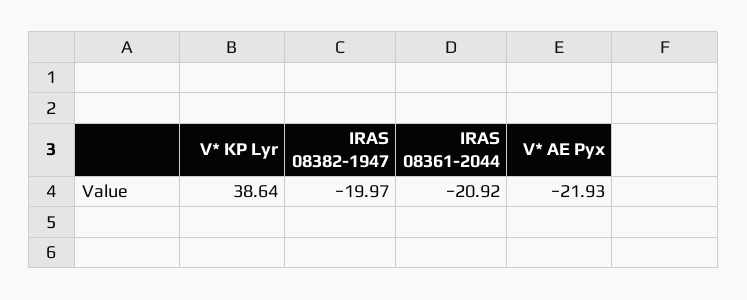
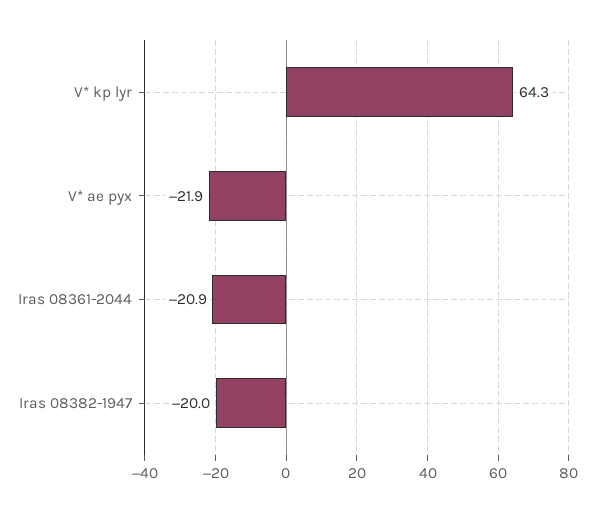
V* KP Lyr: 38.64 -> 64.3

